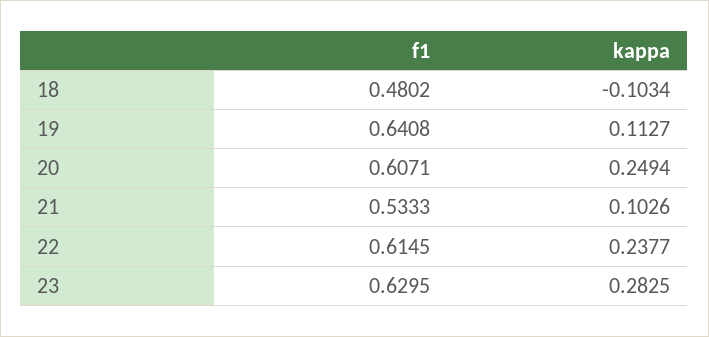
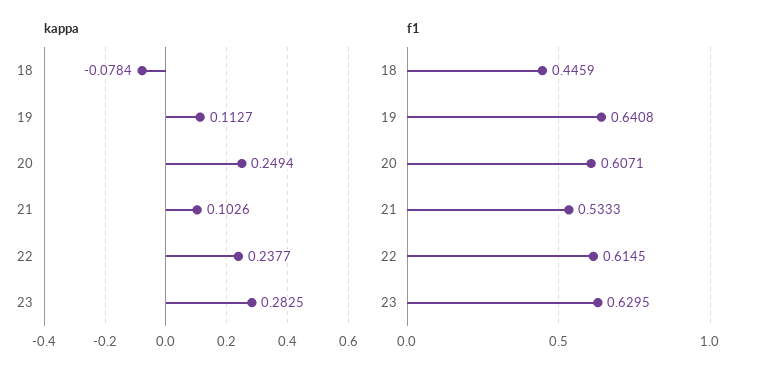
f1, 18: 0.4802 -> 0.4459
kappa, 18: -0.1034 -> -0.0784

